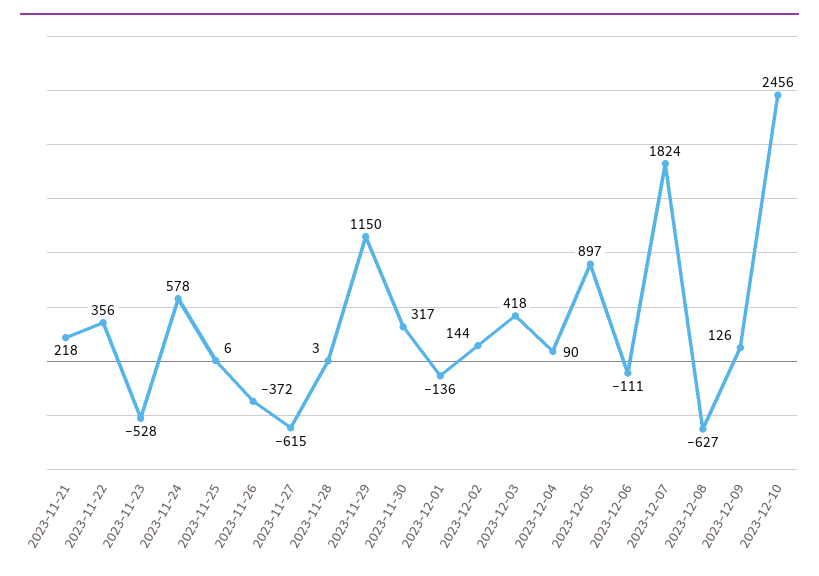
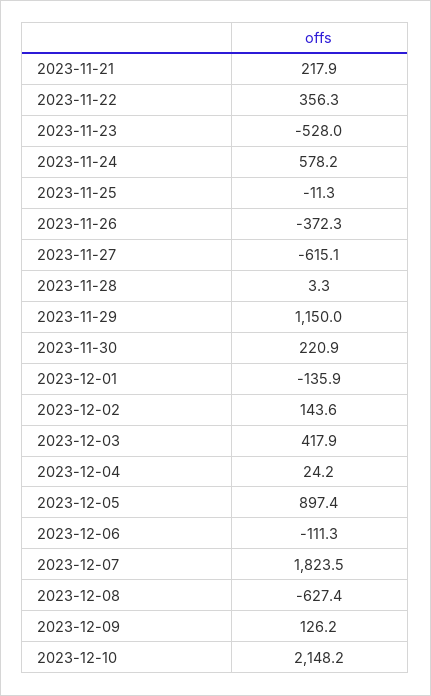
2023-11-25: 6 -> -11.3
2023-11-30: 317 -> 220.9
2023-12-04: 90 -> 24.2
2023-12-10: 2456 -> 2148.2

